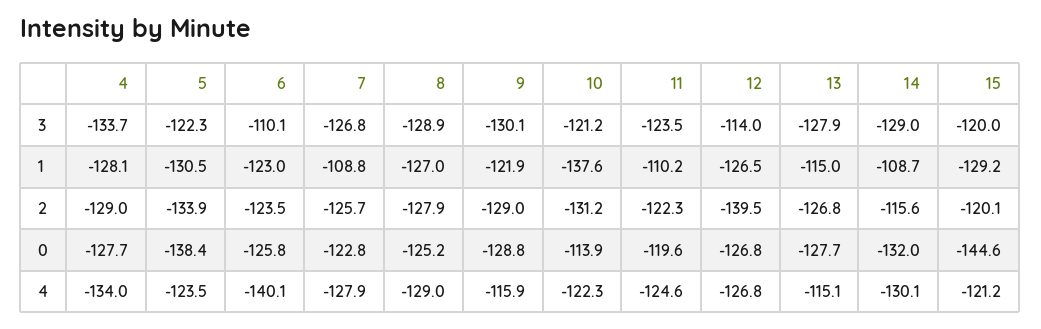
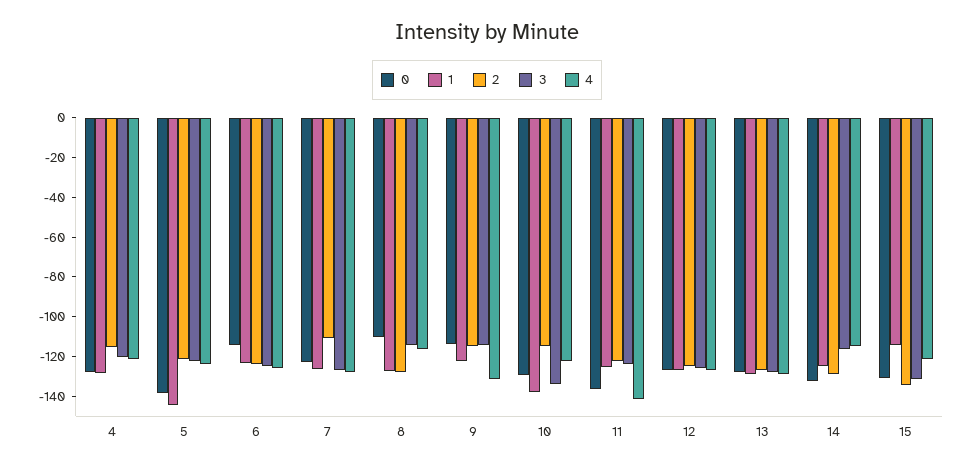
3, 4: -133.7 -> -120
3, 6: -110.1 -> -125
3, 8: -128.9 -> -115
3, 9: -130.1 -> -115
3, 10: -121.2 -> -135
3, 12: -114 -> -125
3, 14: -129 -> -115
3, 15: -120 -> -130
1, 5: -130.5 -> -145
1, 7: -108.8 -> -125
1, 11: -110.2 -> -125
1, 13: -115 -> -130
1, 14: -108.7 -> -125
1, 15: -129.2 -> -115
2, 4: -129 -> -115
2, 5: -133.9 -> -120
2, 7: -125.7 -> -110
2, 9: -129 -> -115
2, 10: -131.2 -> -115
2, 12: -139.5 -> -125
2, 14: -115.6 -> -130
2, 15: -120.1 -> -135
0, 6: -125.8 -> -115
0, 8: -125.2 -> -110
0, 9: -128.8 -> -115
0, 10: -113.9 -> -130
0, 11: -119.6 -> -135
0, 15: -144.6 -> -130
4, 4: -134 -> -120
4, 6: -140.1 -> -125
4, 8: -129 -> -115
4, 9: -115.9 -> -130
4, 11: -124.6 -> -140
4, 13: -115.1 -> -130
4, 14: -130.1 -> -115

